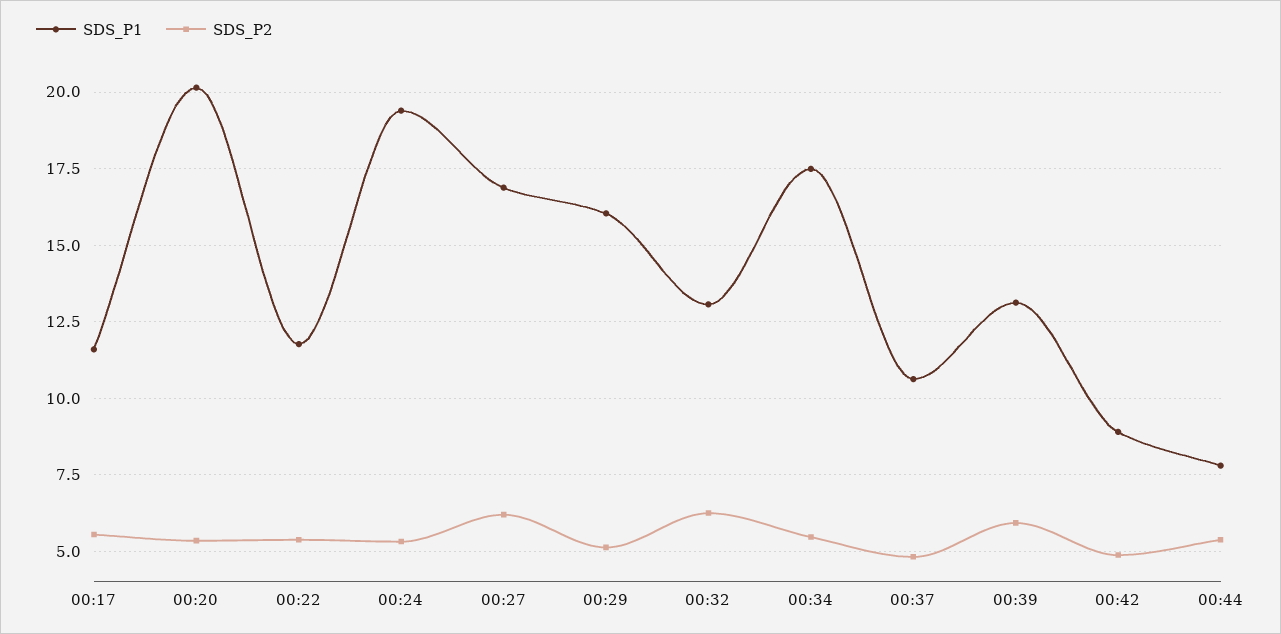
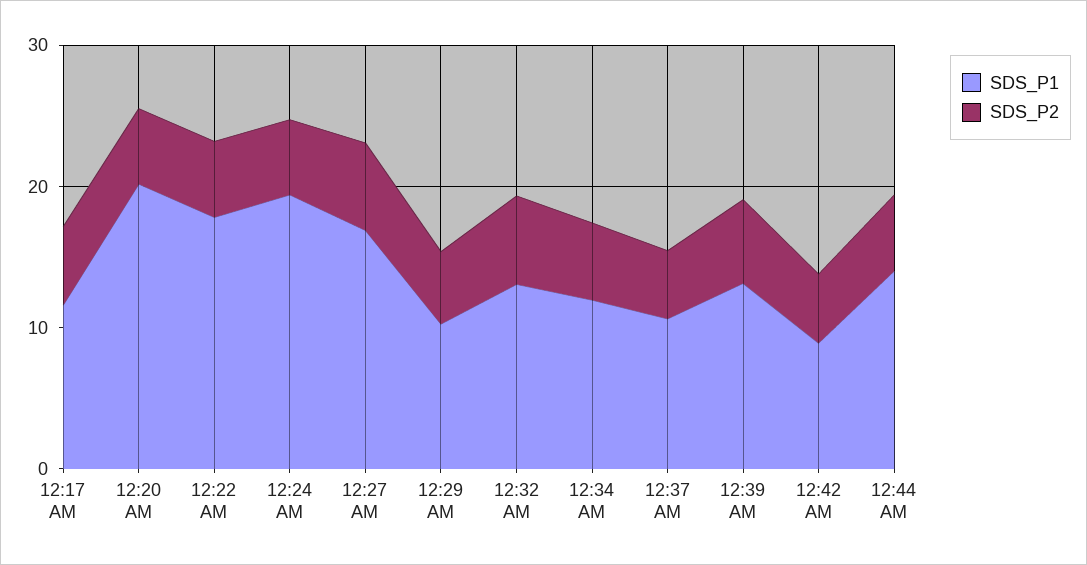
SDS_P1, 00:22: 11.75 -> 18
SDS_P1, 00:29: 16 -> 10
SDS_P1, 00:34: 17.5 -> 12
SDS_P1, 00:44: 7.75 -> 14

